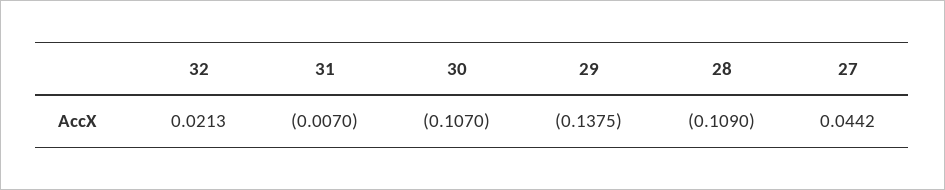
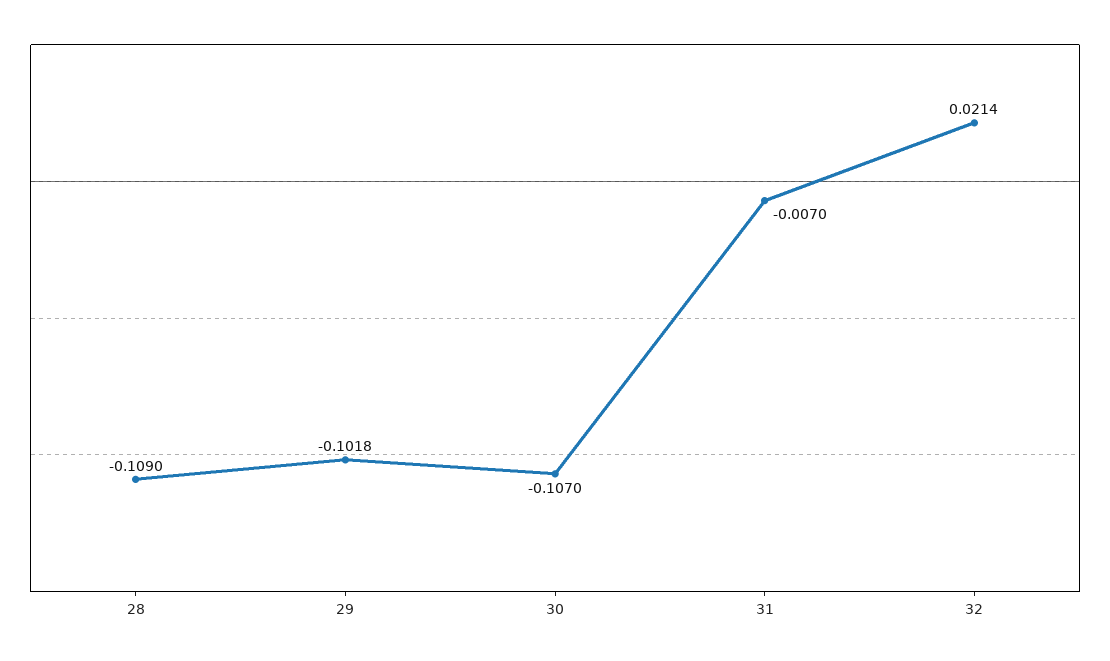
32: 0.0213 -> 0.0214
29: -0.1375 -> -0.1018
27: 0.0442 -> none

